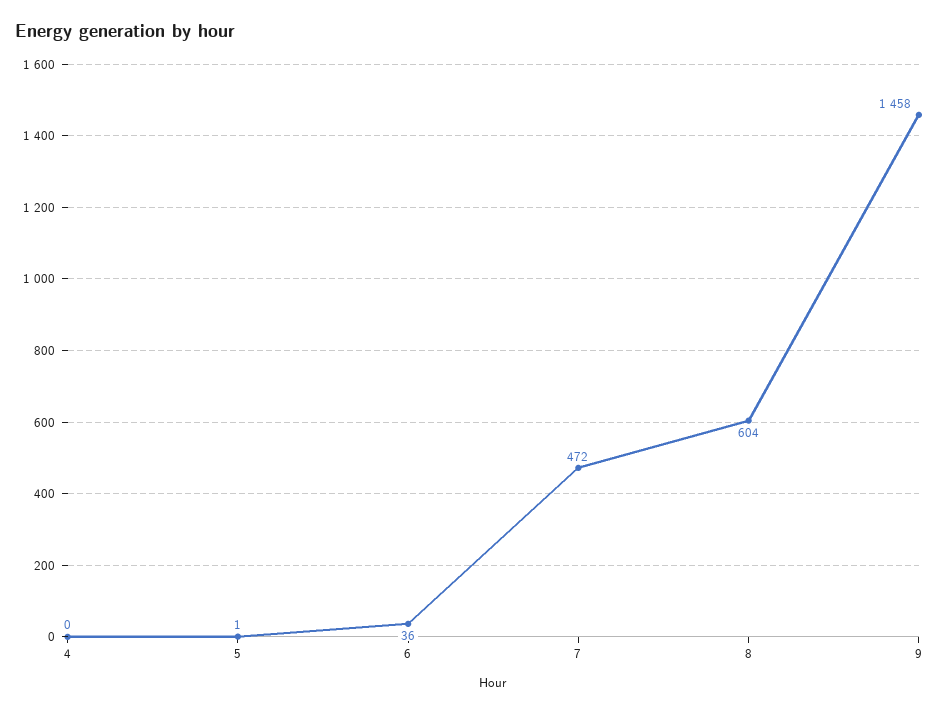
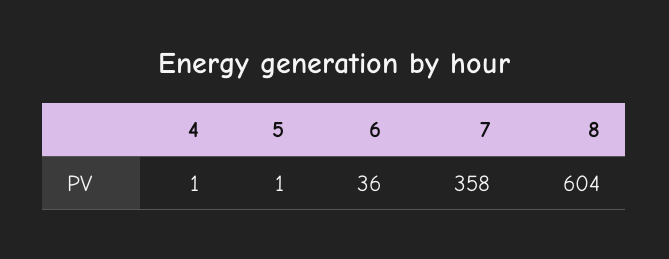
4: 0 -> 1
7: 472 -> 358
9: 1458 -> none

